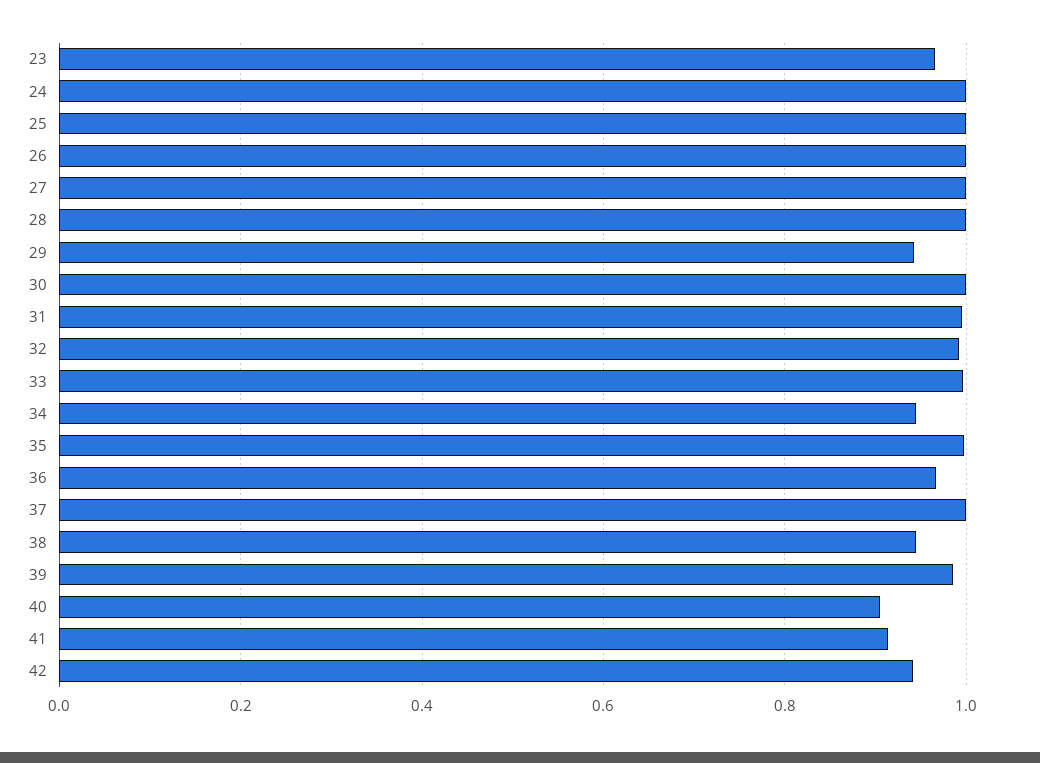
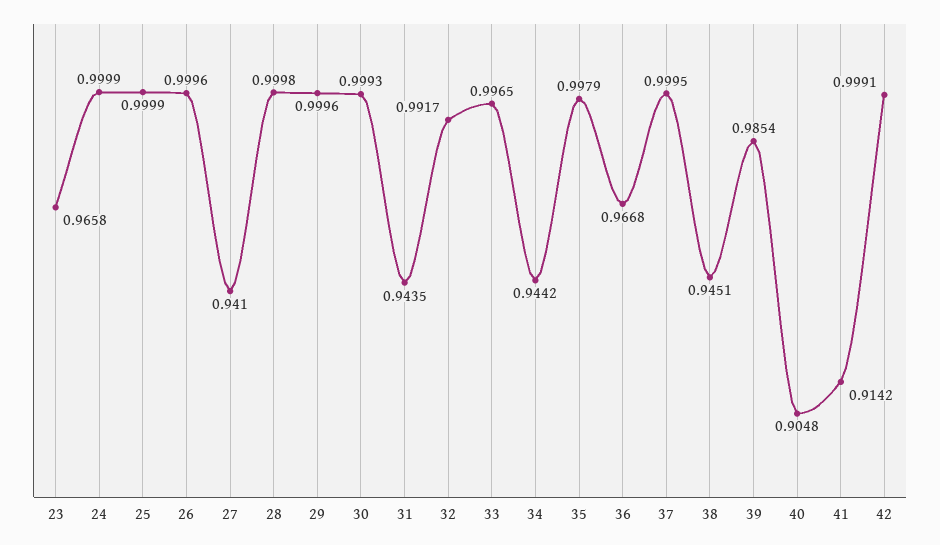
27: 1 -> 0.941
29: 0.94 -> 0.9996
31: 1 -> 0.9435
42: 0.94 -> 0.9991

